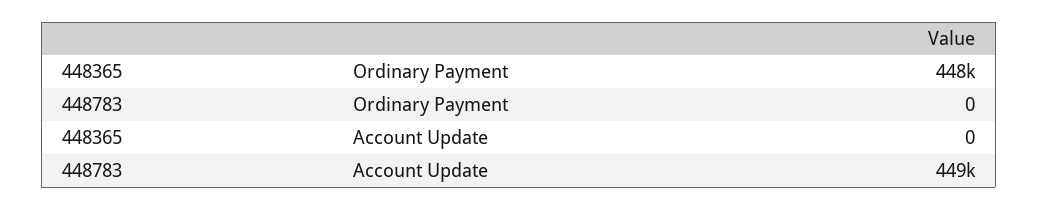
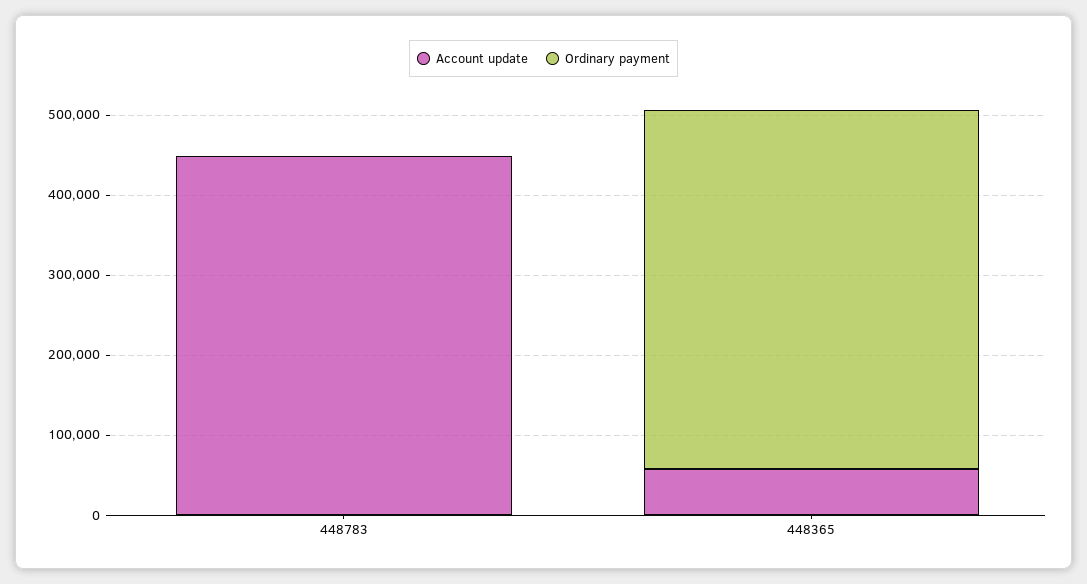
Account Update, 448365: 0 -> 60000

